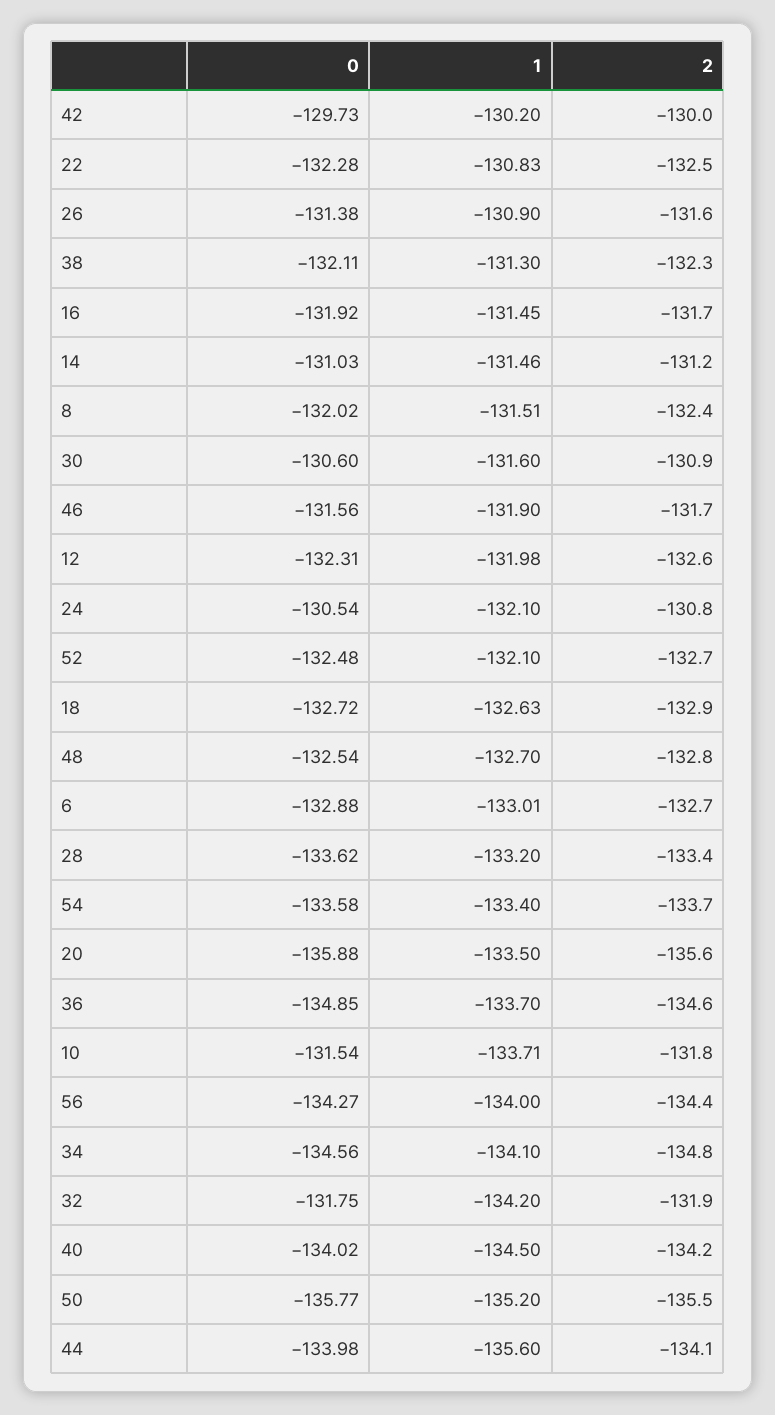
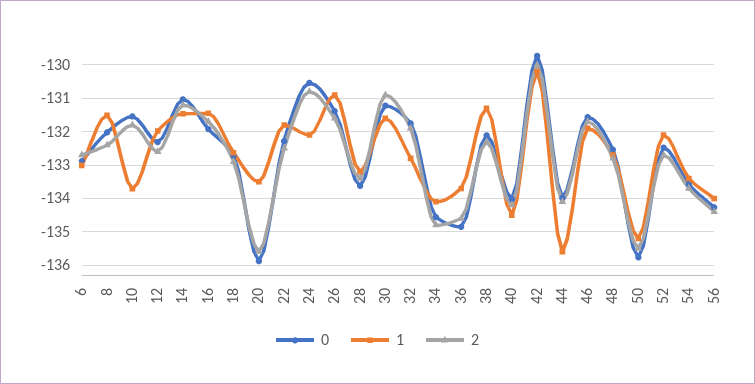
1, 22: -130.83 -> -131.8
0, 30: -130.6 -> -131.2
1, 32: -134.2 -> -132.8

